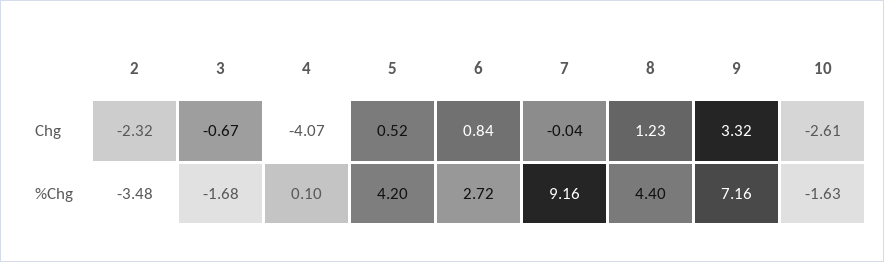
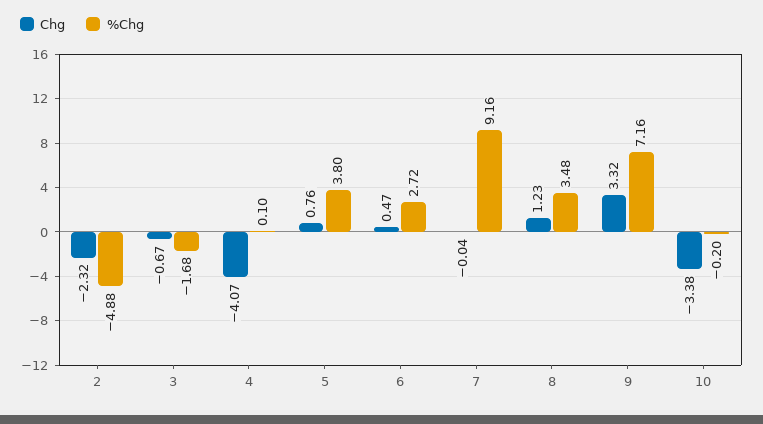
Chg, 5: 0.52 -> 0.76
Chg, 6: 0.84 -> 0.47
Chg, 10: -2.61 -> -3.38
%Chg, 2: -3.48 -> -4.88
%Chg, 5: 4.2 -> 3.8
%Chg, 8: 4.4 -> 3.48
%Chg, 10: -1.63 -> -0.2

